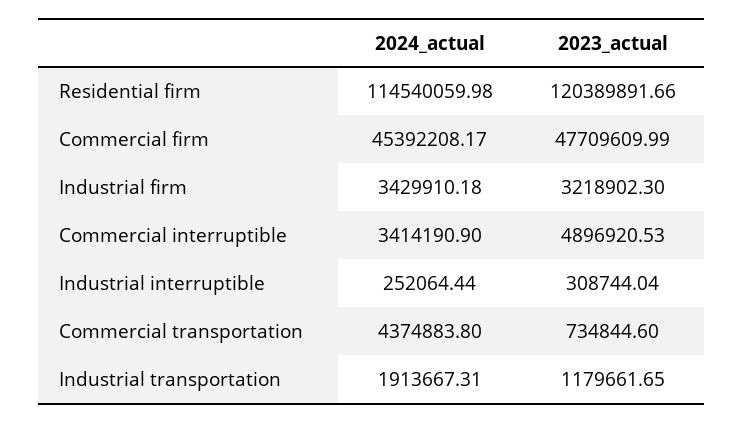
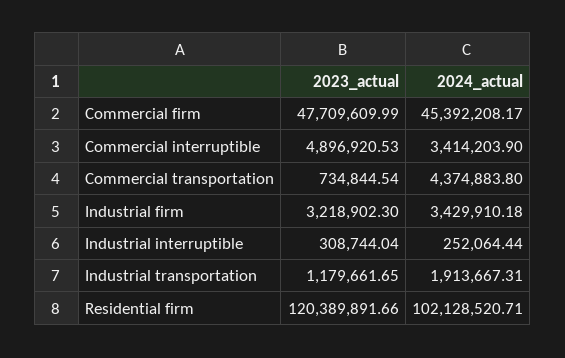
2024_actual, Residential firm: 114540059.98 -> 102128520.71
2024_actual, Commercial interruptible: 3414190.9 -> 3414203.9
2023_actual, Commercial transportation: 734844.6 -> 734844.54

